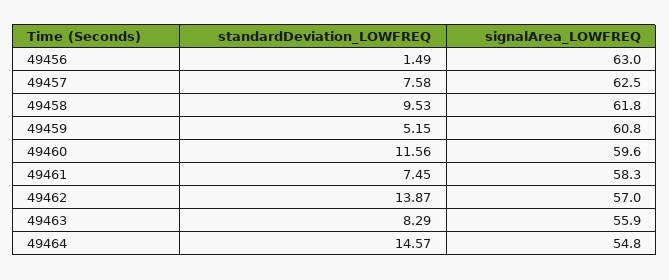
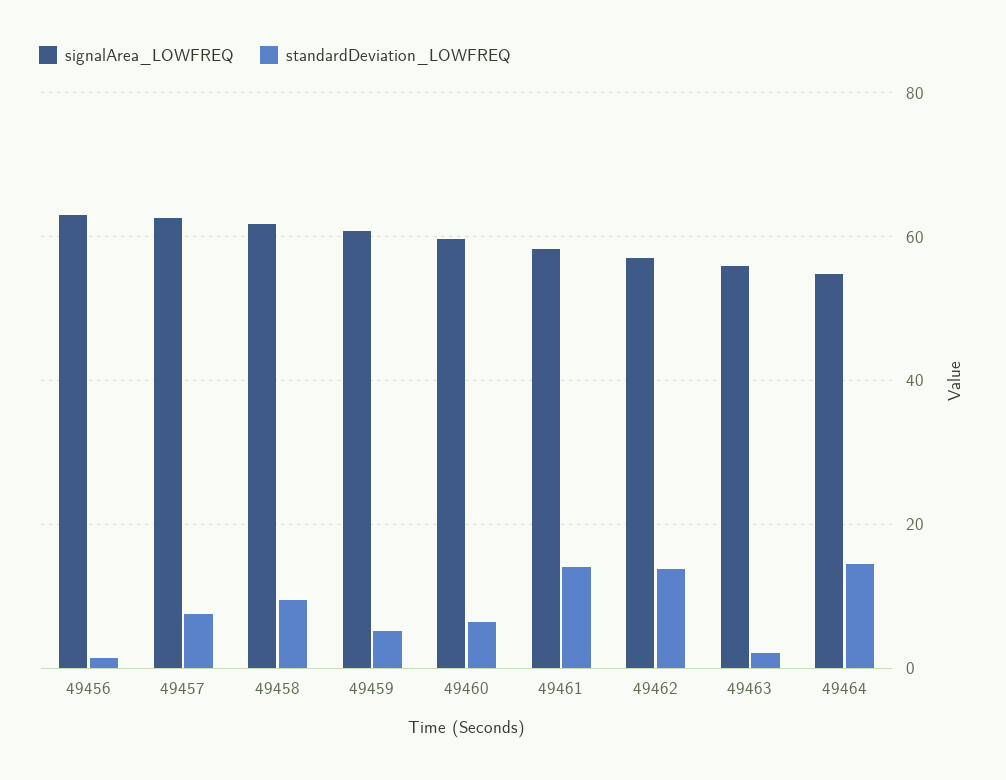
standardDeviation_LOWFREQ, 49460: 11.56 -> 6
standardDeviation_LOWFREQ, 49461: 7.45 -> 14
standardDeviation_LOWFREQ, 49463: 8.29 -> 2

